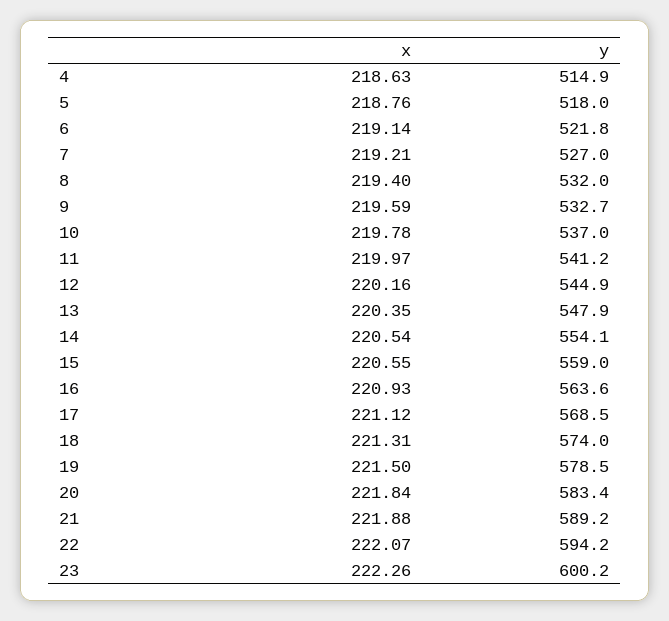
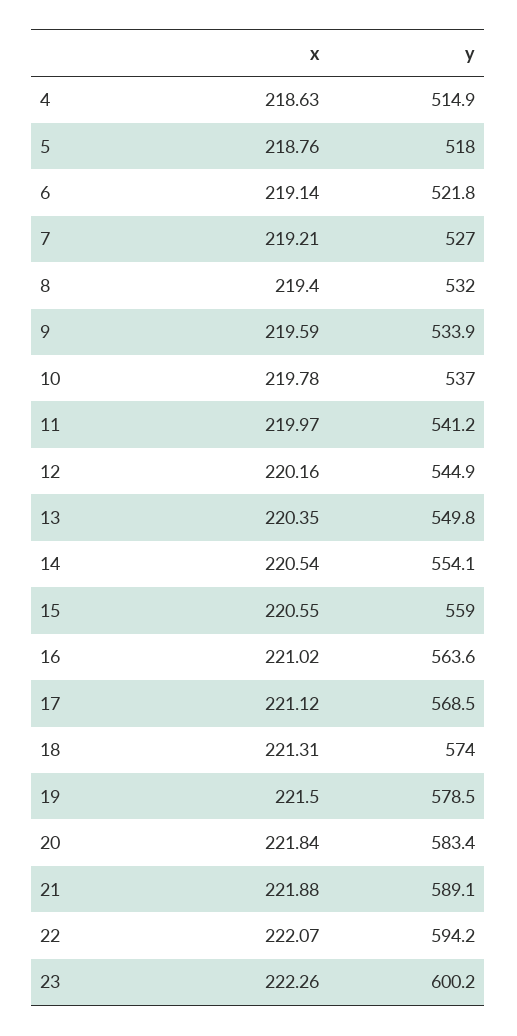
y, 9: 532.7 -> 533.9
y, 13: 547.9 -> 549.8
x, 16: 220.93 -> 221.02
y, 21: 589.2 -> 589.1

